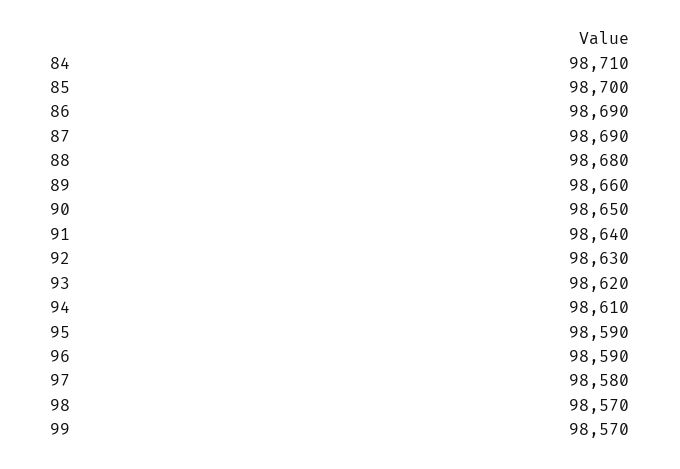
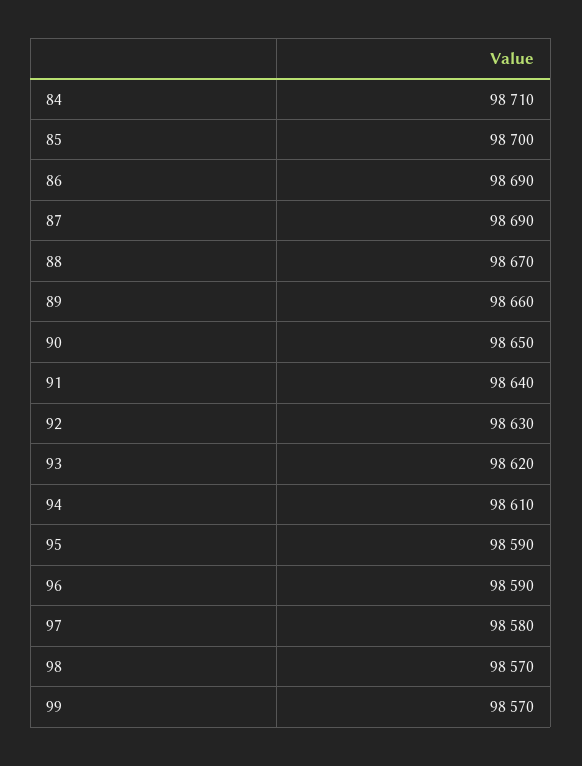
88: 98680 -> 98670

